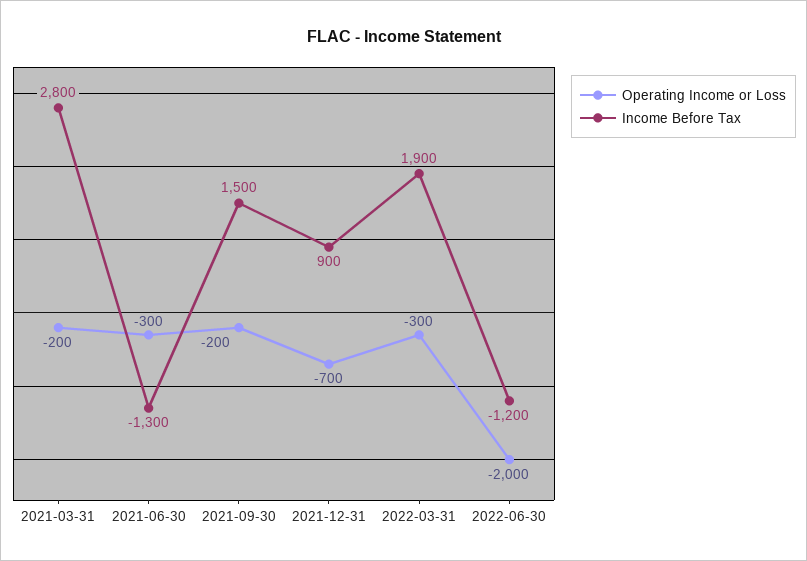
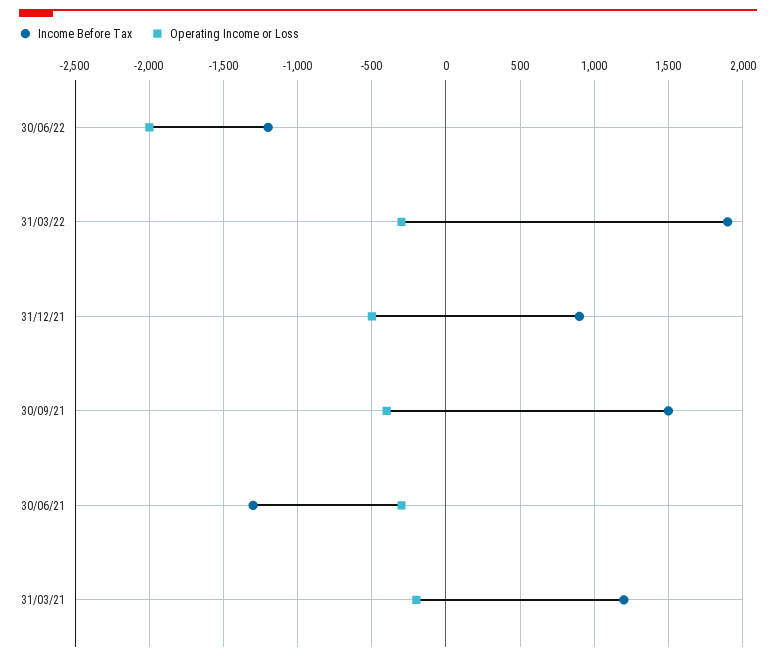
Income Before Tax, 2021-03-31: 2800 -> 1200
Operating Income or Loss, 2021-09-30: -200 -> -400
Operating Income or Loss, 2021-12-31: -700 -> -500

